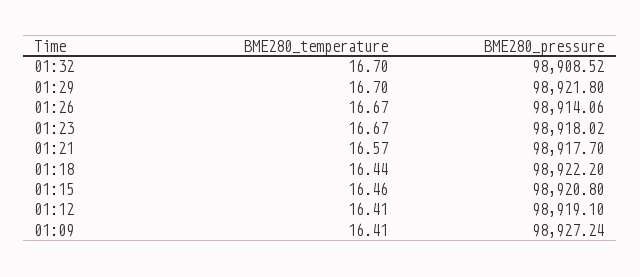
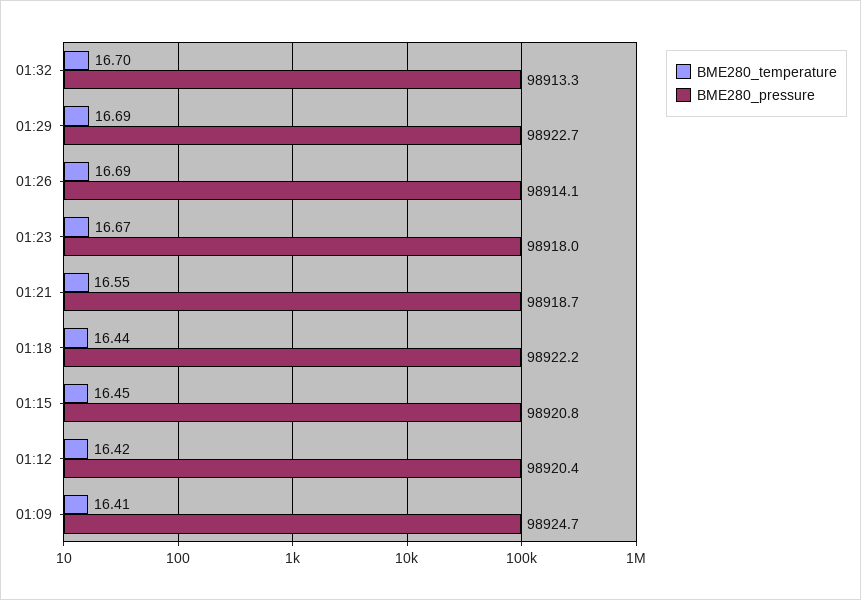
BME280_pressure, 01:32: 98908.52 -> 98913.3
BME280_temperature, 01:29: 16.7 -> 16.69
BME280_pressure, 01:29: 98921.8 -> 98922.7
BME280_temperature, 01:26: 16.67 -> 16.69
BME280_temperature, 01:21: 16.57 -> 16.55
BME280_pressure, 01:21: 98917.7 -> 98918.7
BME280_temperature, 01:15: 16.46 -> 16.45
BME280_temperature, 01:12: 16.41 -> 16.42
BME280_pressure, 01:12: 98919.1 -> 98920.4
BME280_pressure, 01:09: 98927.24 -> 98924.7

